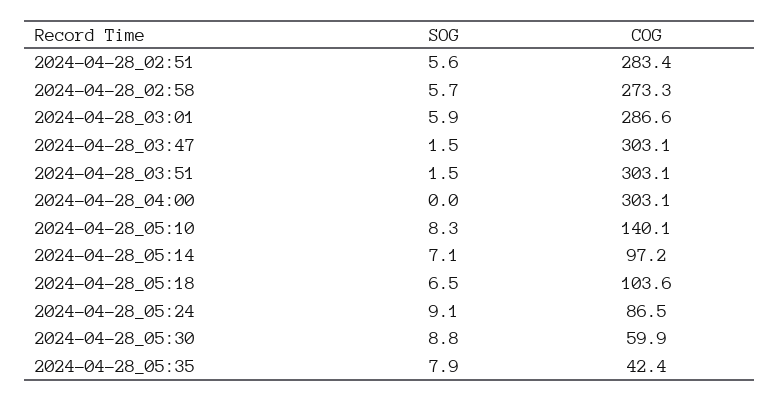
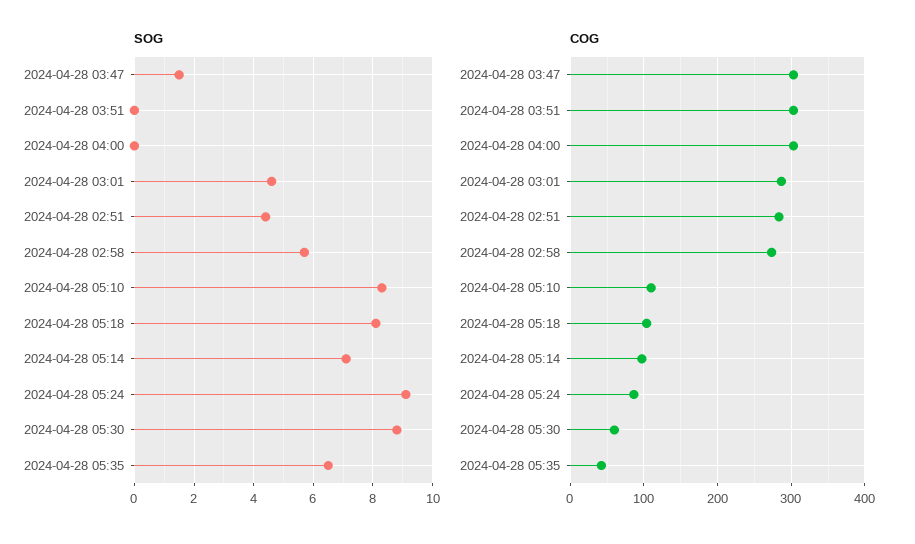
SOG, 2024-04-28_02:51: 5.6 -> 4.5
SOG, 2024-04-28_03:01: 5.9 -> 4.5
SOG, 2024-04-28_03:51: 1.5 -> 0
COG, 2024-04-28_05:10: 140.1 -> 110
SOG, 2024-04-28_05:18: 6.5 -> 8
SOG, 2024-04-28_05:35: 7.9 -> 6.5

